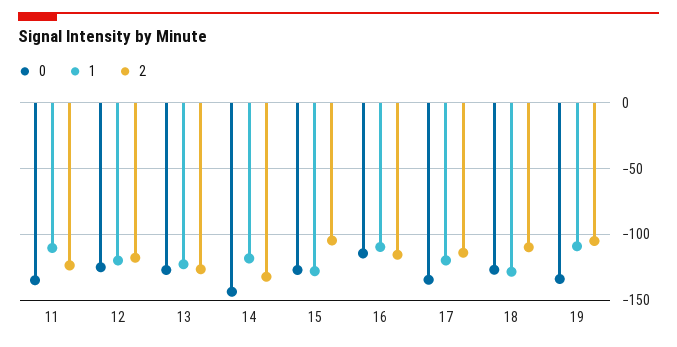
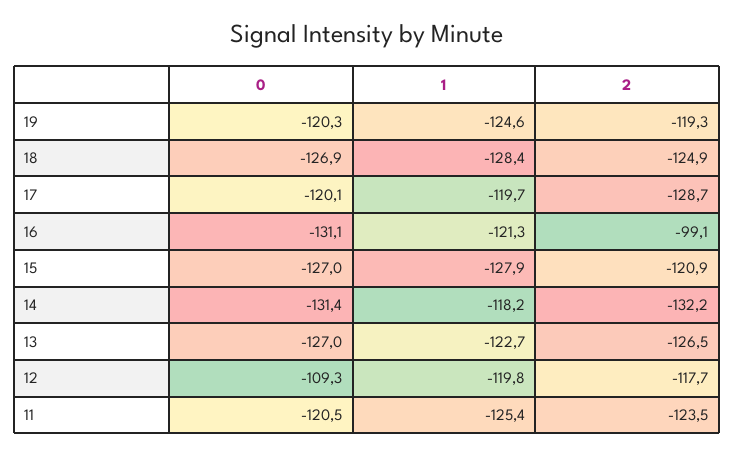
0, 11: -135 -> -120.5
1, 11: -110 -> -125.4
0, 12: -125 -> -109.3
0, 14: -145 -> -131.4
2, 15: -105 -> -120.9
0, 16: -115 -> -131.1
1, 16: -110 -> -121.3
2, 16: -115 -> -99.1
0, 17: -135 -> -120.1
2, 17: -115 -> -128.7
2, 18: -110 -> -124.9
0, 19: -135 -> -120.3
1, 19: -110 -> -124.6
2, 19: -105 -> -119.3

